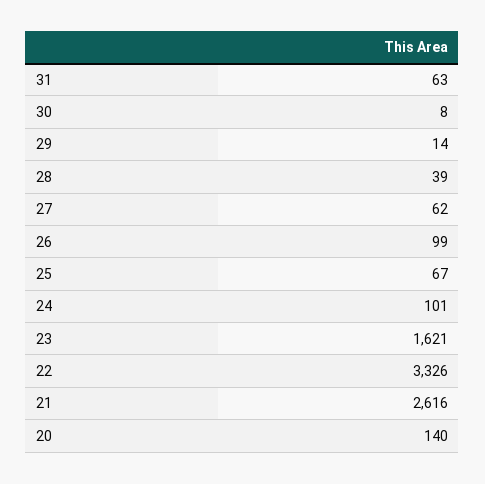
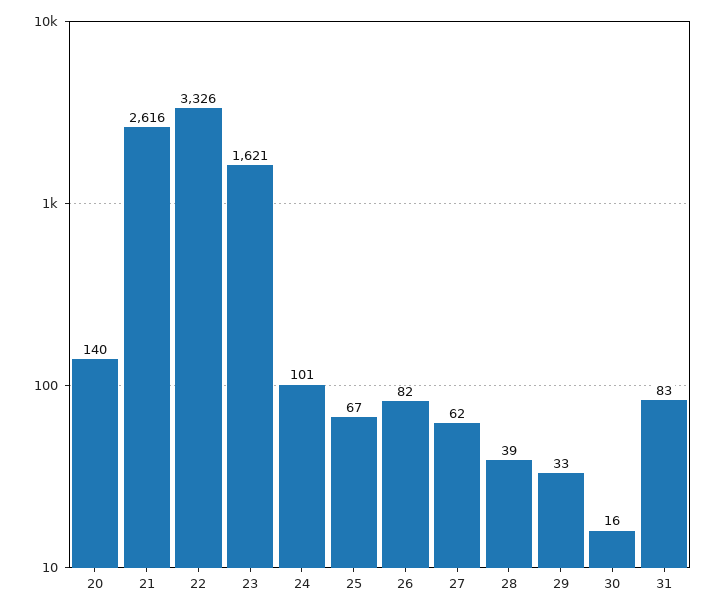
31: 63 -> 83
30: 8 -> 16
29: 14 -> 33
26: 99 -> 82

